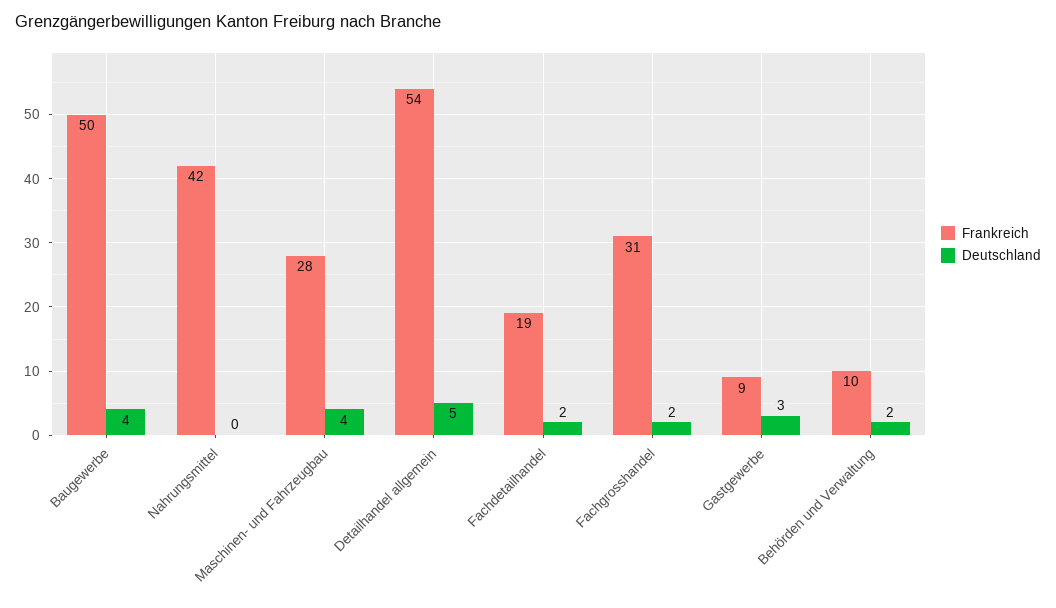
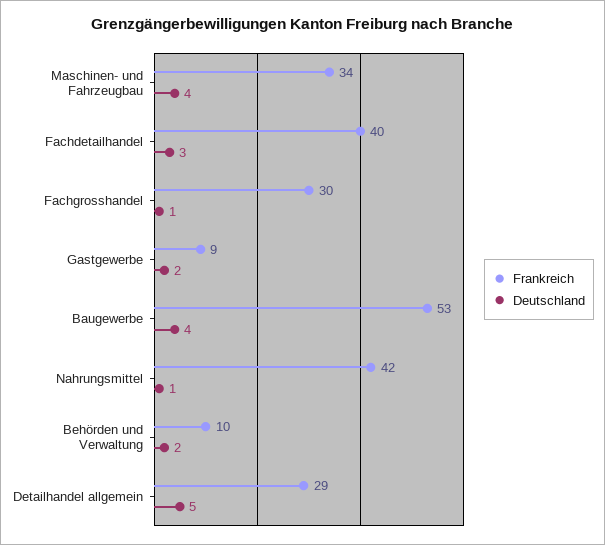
Frankreich, Baugewerbe: 50 -> 53
Deutschland, Nahrungsmittel: 0 -> 1
Frankreich, Maschinen- und Fahrzeugbau: 28 -> 34
Frankreich, Detailhandel allgemein: 54 -> 29
Frankreich, Fachdetailhandel: 19 -> 40
Deutschland, Fachdetailhandel: 2 -> 3
Frankreich, Fachgrosshandel: 31 -> 30
Deutschland, Fachgrosshandel: 2 -> 1
Deutschland, Gastgewerbe: 3 -> 2

